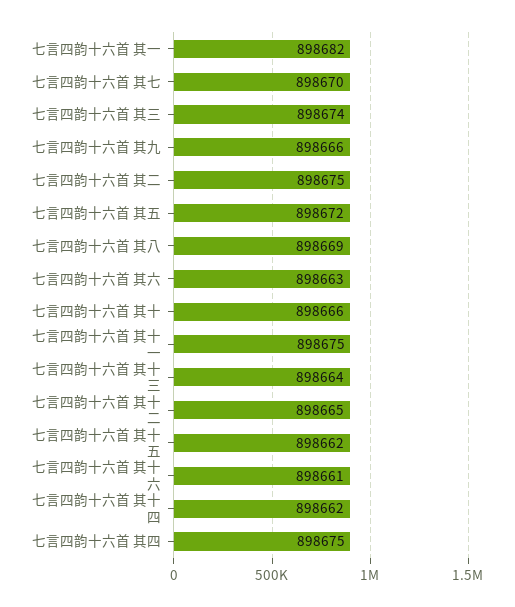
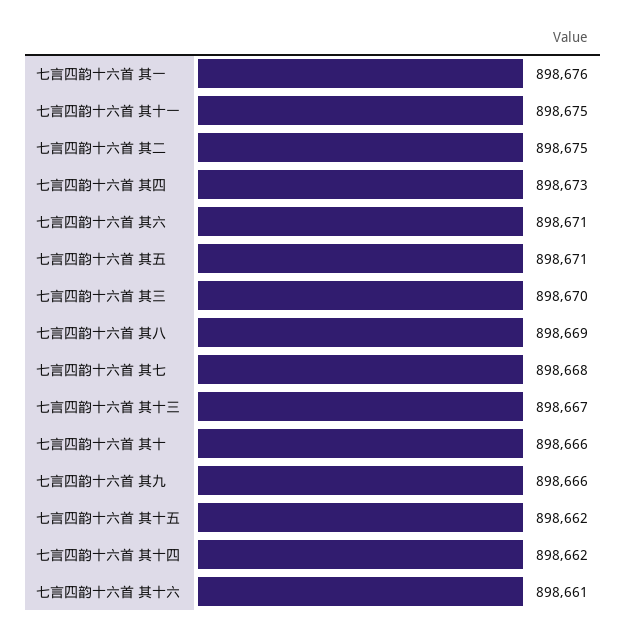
七言四韵十六首 其一: 898682 -> 898676
七言四韵十六首 其七: 898670 -> 898668
七言四韵十六首 其三: 898674 -> 898670
七言四韵十六首 其五: 898672 -> 898671
七言四韵十六首 其六: 898663 -> 898671
七言四韵十六首 其十三: 898664 -> 898667
七言四韵十六首 其十二: 898665 -> none
七言四韵十六首 其四: 898675 -> 898673

